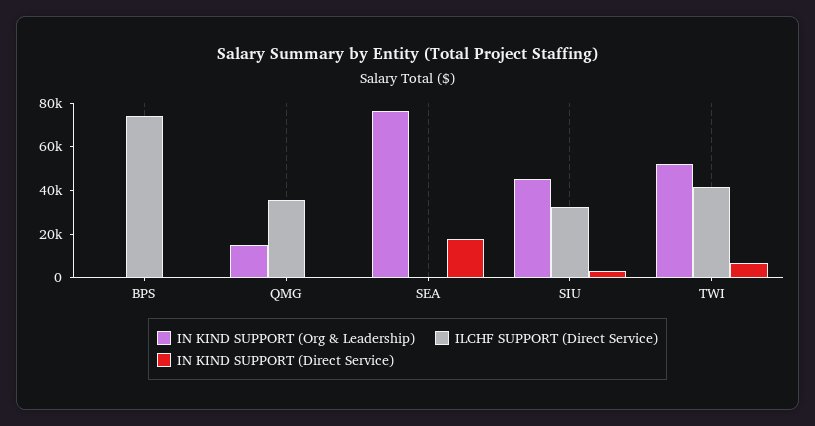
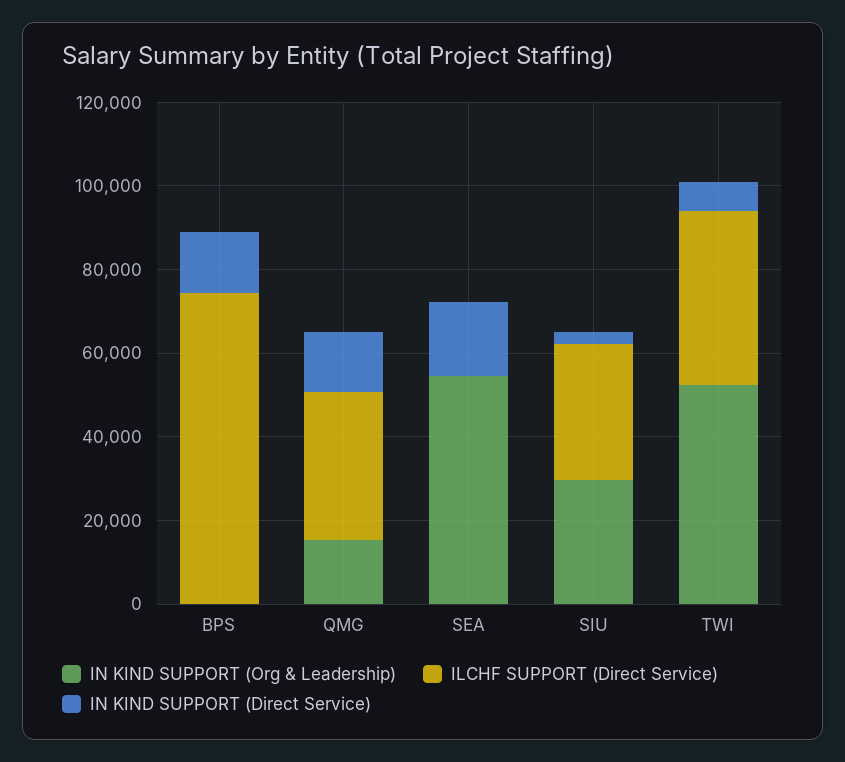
IN KIND SUPPORT (Direct Service), BPS: 0 -> 15000
IN KIND SUPPORT (Direct Service), QMG: 0 -> 15000
IN KIND SUPPORT (Org & Leadership), SEA: 75000 -> 55000
IN KIND SUPPORT (Org & Leadership), SIU: 45000 -> 30000

